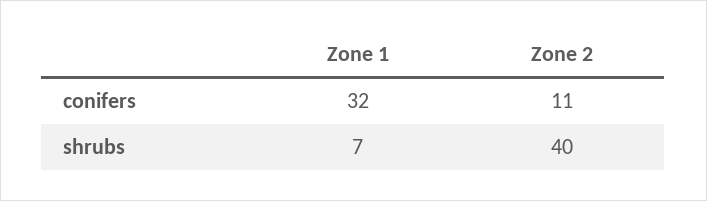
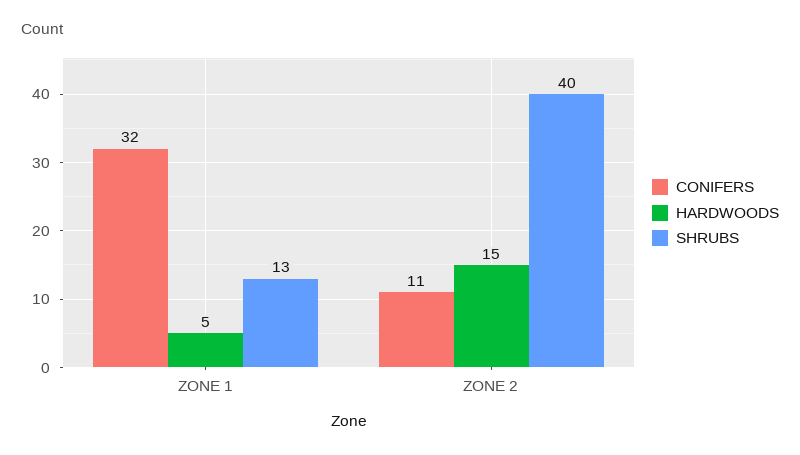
shrubs, Zone 1: 7 -> 13
HARDWOODS, Zone 1: none -> 5
HARDWOODS, Zone 2: none -> 15

